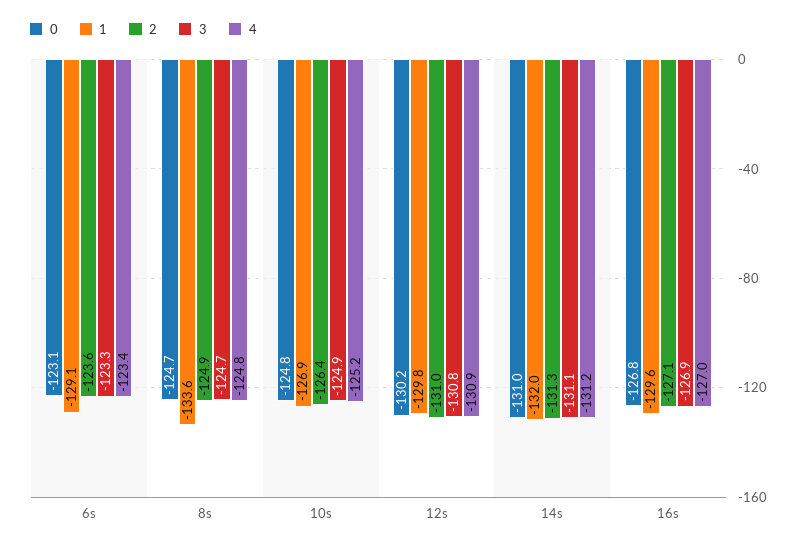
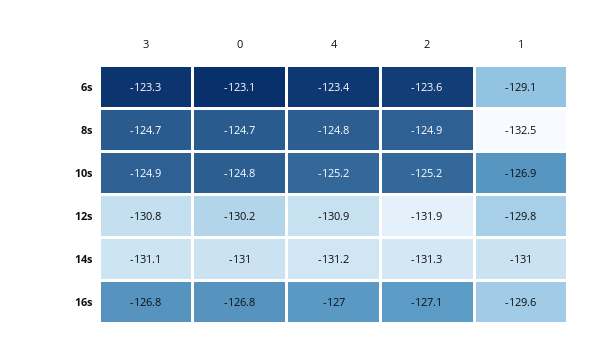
1, 8s: -133.6 -> -132.5
2, 10s: -126.4 -> -125.2
2, 12s: -131 -> -131.9
1, 14s: -132 -> -131
3, 16s: -126.9 -> -126.8

